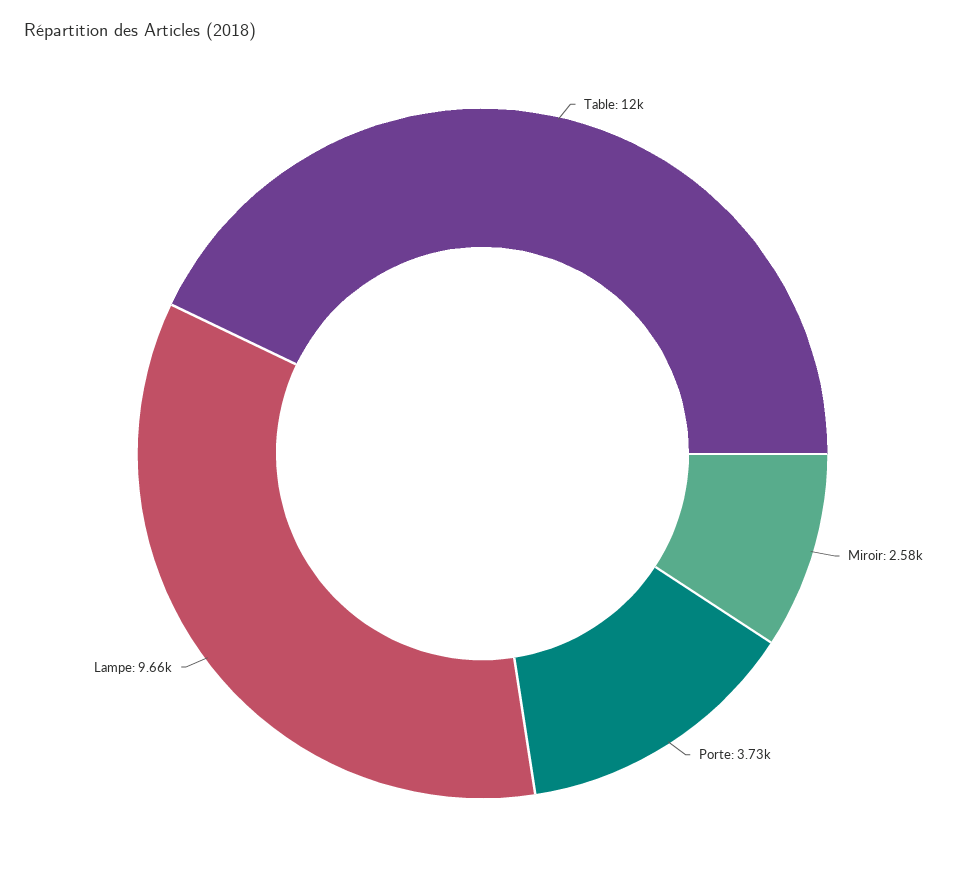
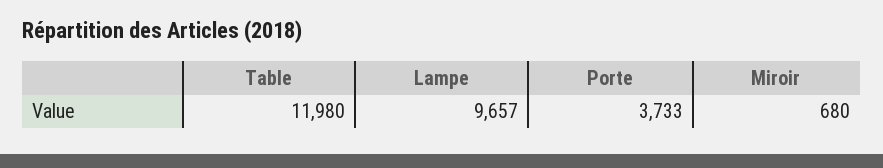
Miroir: 2580 -> 680

